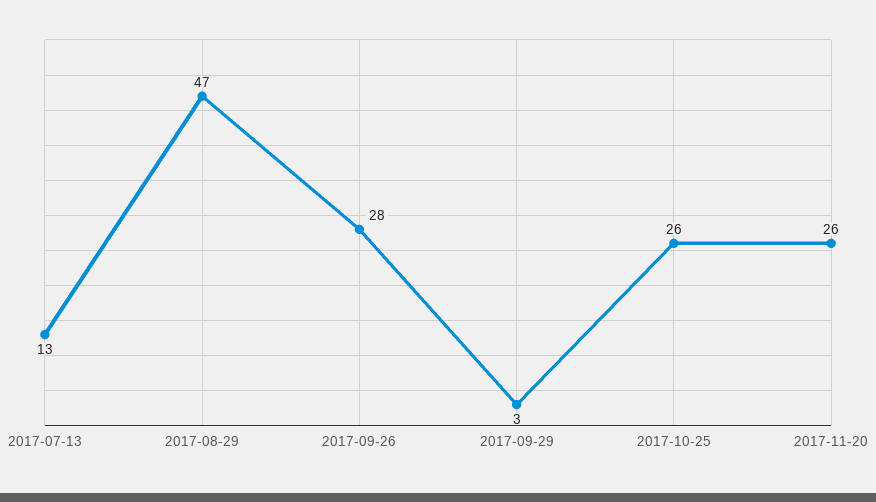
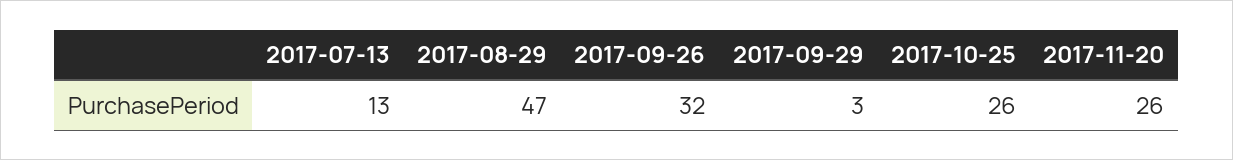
2017-09-26: 28 -> 32

